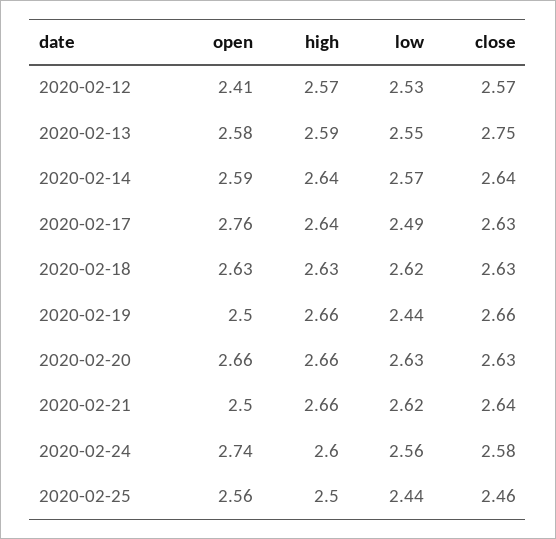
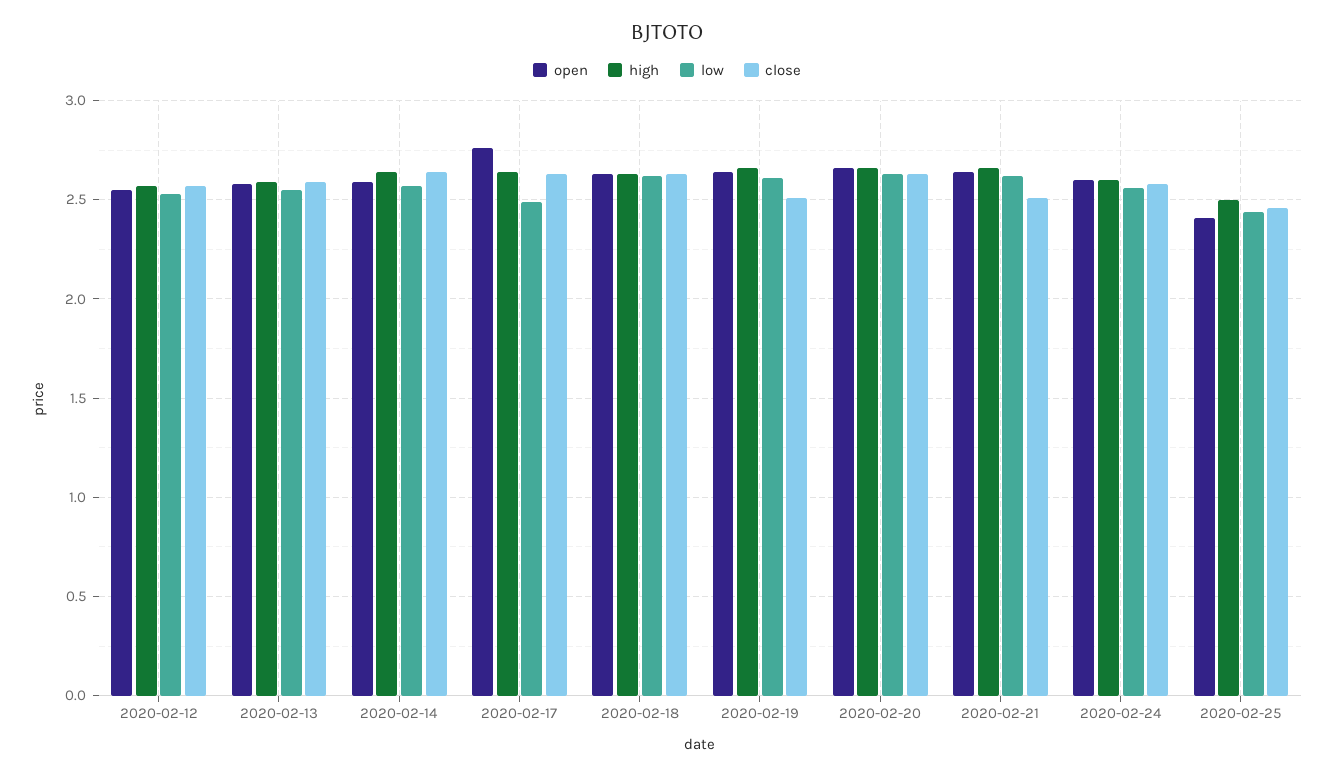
open, 2020-02-12: 2.41 -> 2.55
close, 2020-02-13: 2.75 -> 2.6
open, 2020-02-19: 2.5 -> 2.65
low, 2020-02-19: 2.44 -> 2.6
close, 2020-02-19: 2.66 -> 2.5
open, 2020-02-21: 2.5 -> 2.65
close, 2020-02-21: 2.64 -> 2.5
open, 2020-02-24: 2.74 -> 2.6
open, 2020-02-25: 2.56 -> 2.4

